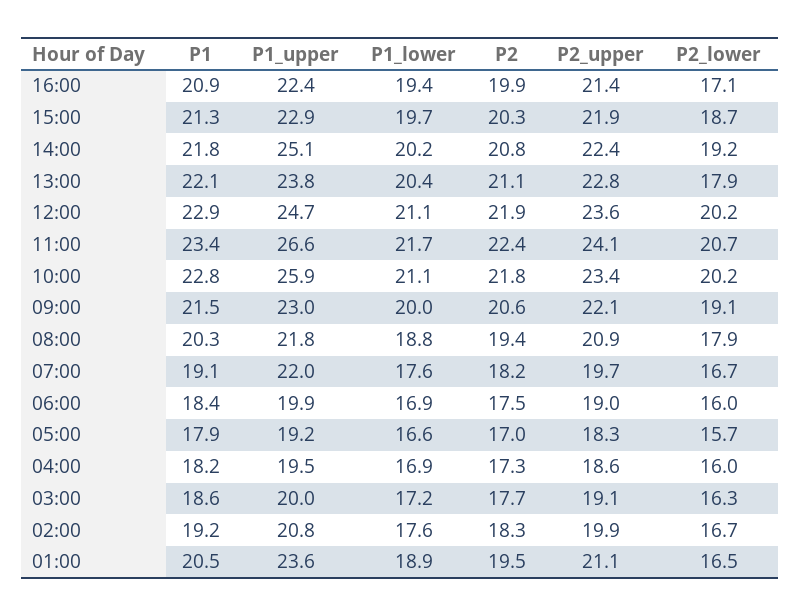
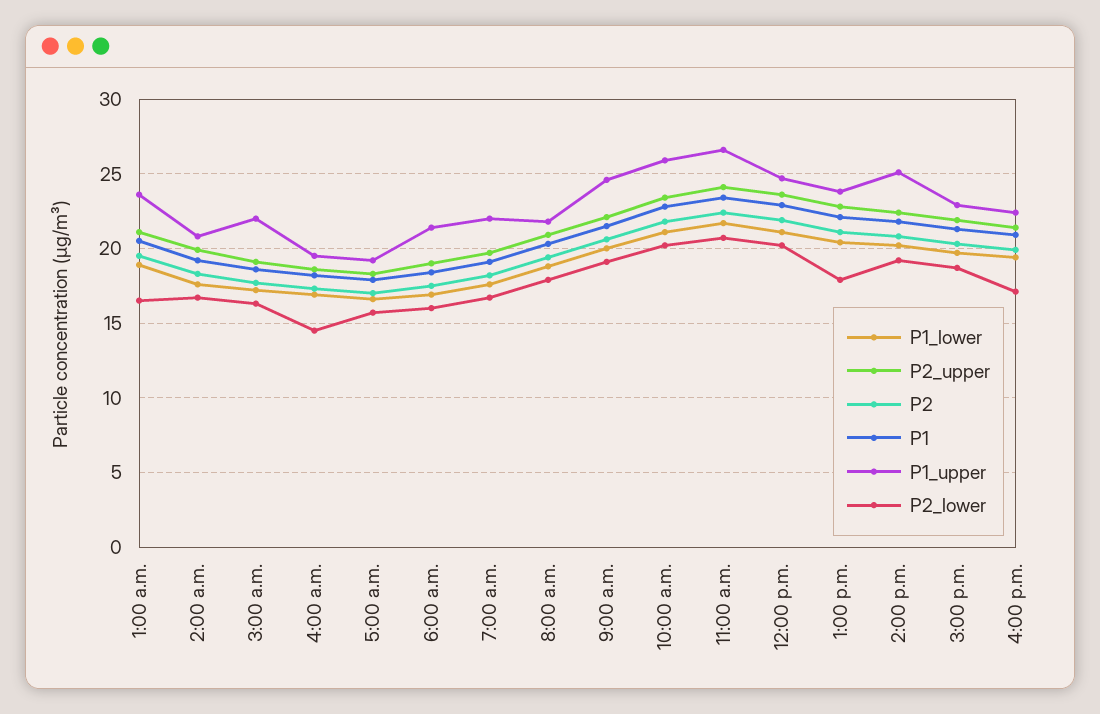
P1_upper, 09:00: 23 -> 24.5
P1_upper, 06:00: 19.9 -> 21.5
P2_lower, 04:00: 16 -> 14.5
P1_upper, 03:00: 20 -> 22

